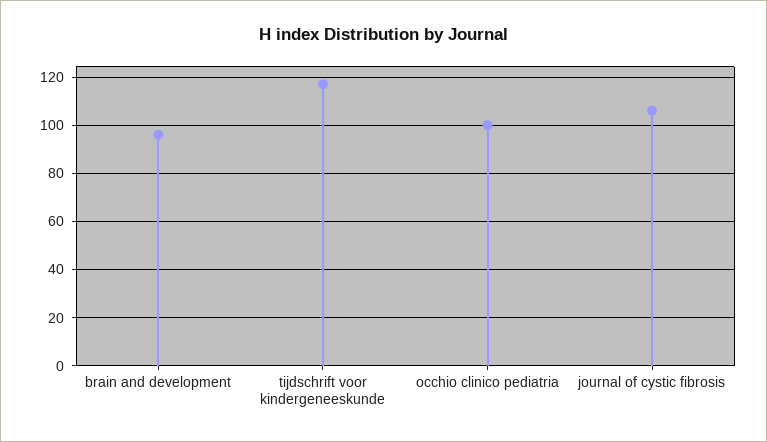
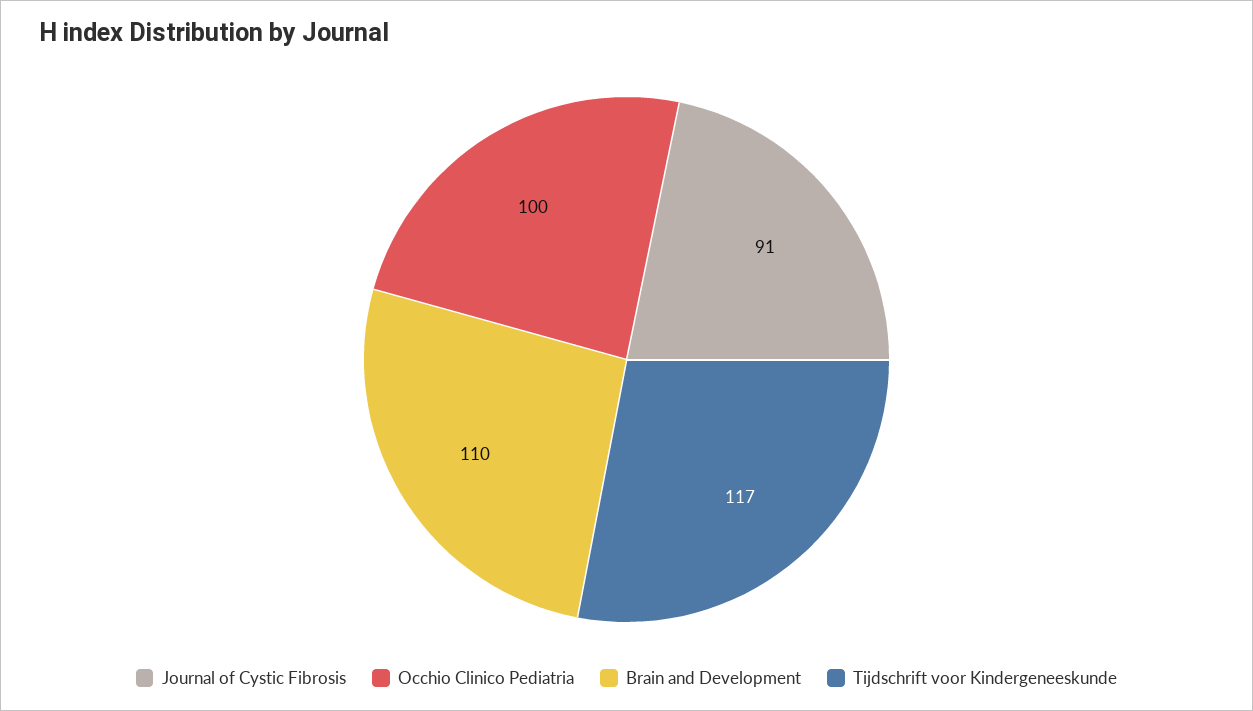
brain and development: 95 -> 110
journal of cystic fibrosis: 105 -> 91

